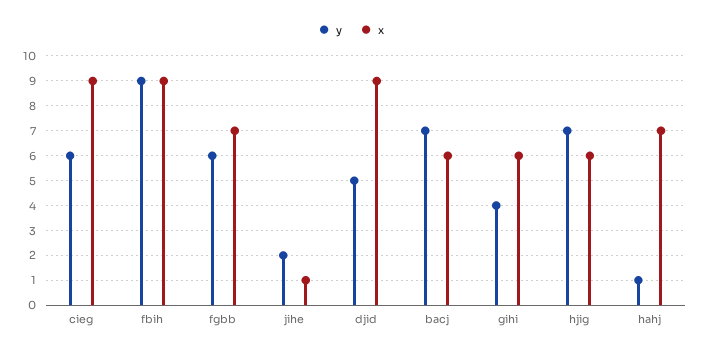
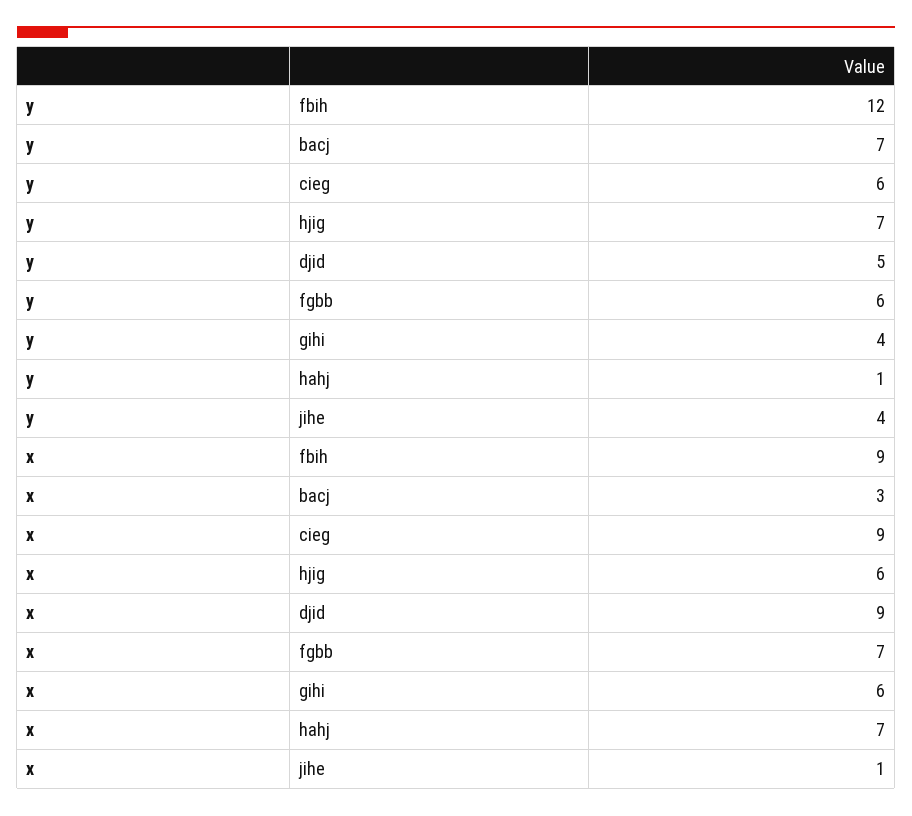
y, fbih: 9 -> 12
y, jihe: 2 -> 4
x, bacj: 6 -> 3

